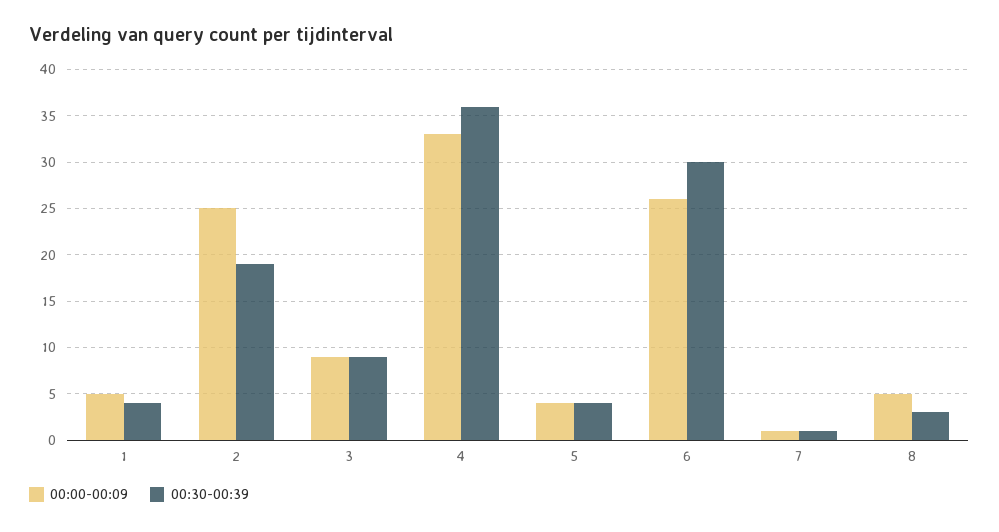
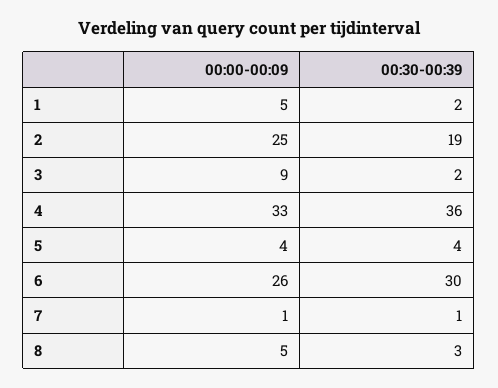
00:30-00:39, 1: 4 -> 2
00:30-00:39, 3: 9 -> 2

